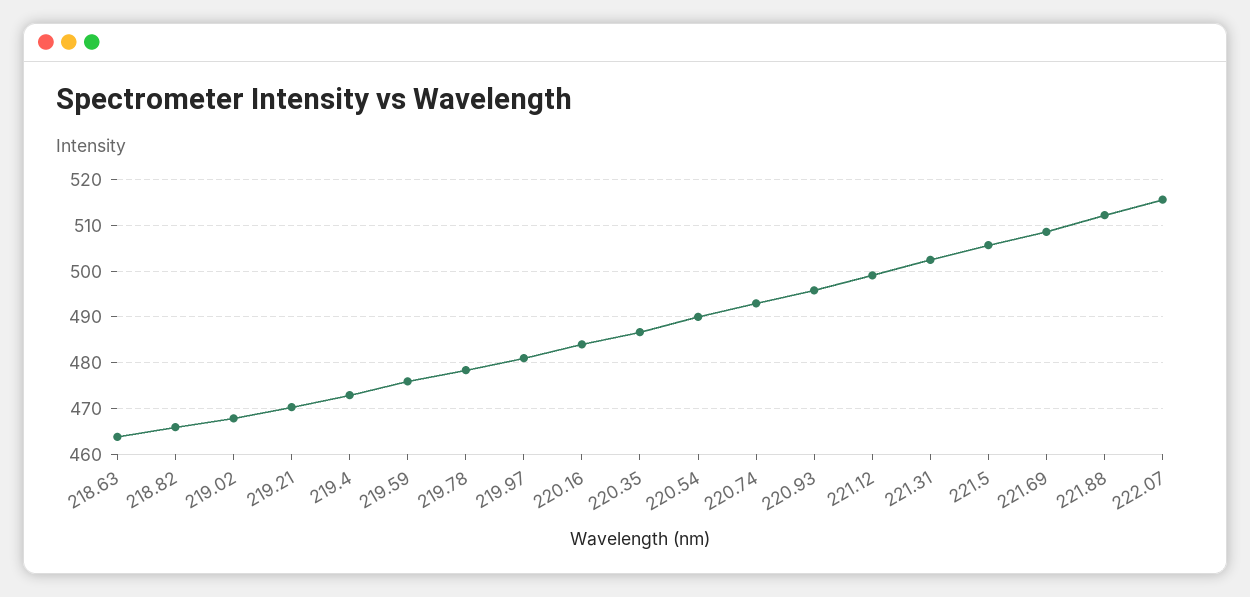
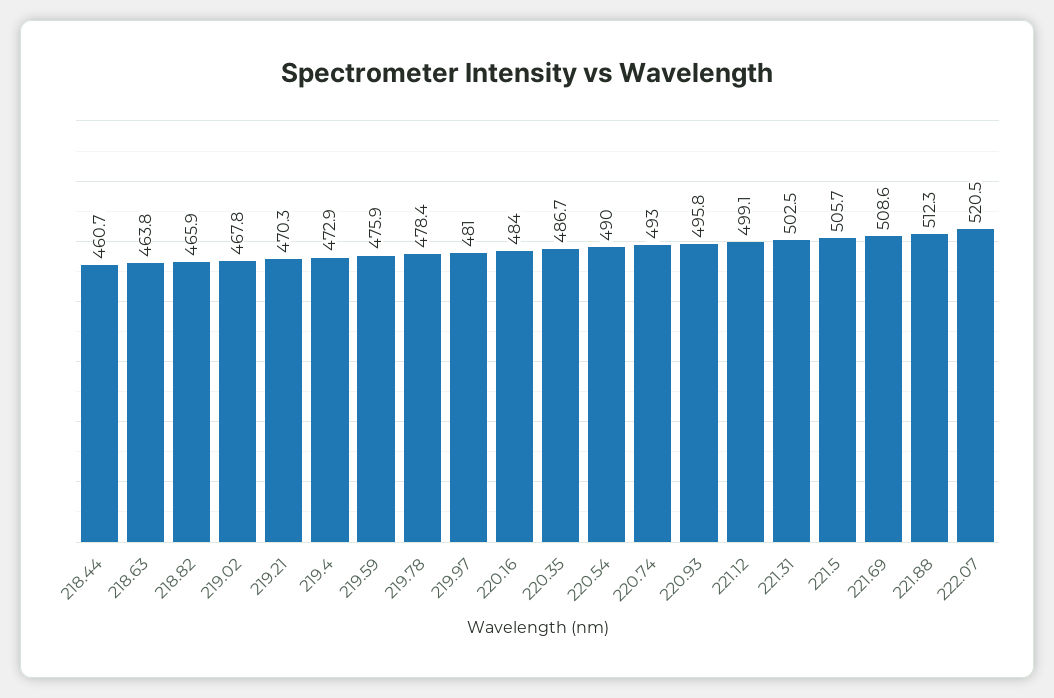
222.07: 516 -> 520.5
218.44: none -> 460.7

